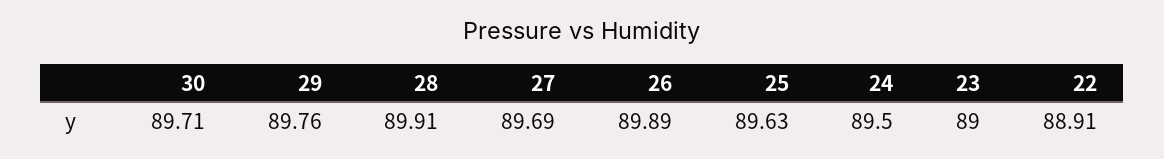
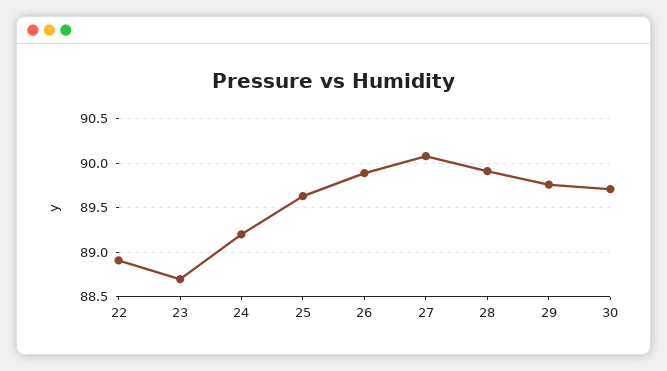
27: 89.69 -> 90.1
24: 89.5 -> 89.2
23: 89 -> 88.7

